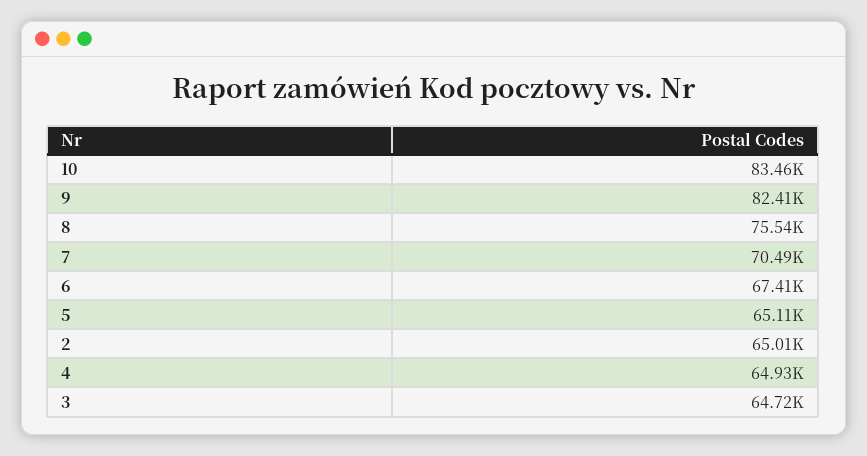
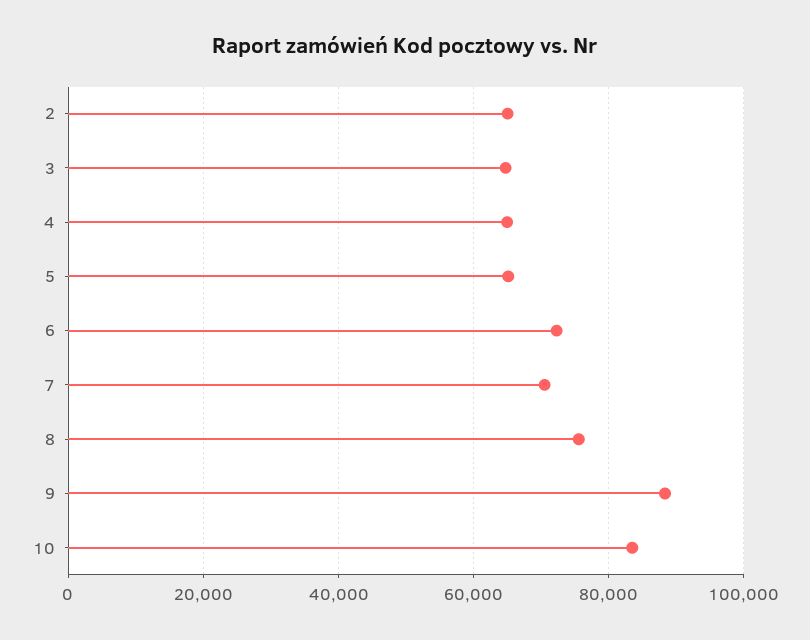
9: 82410 -> 88000
6: 67410 -> 72000

